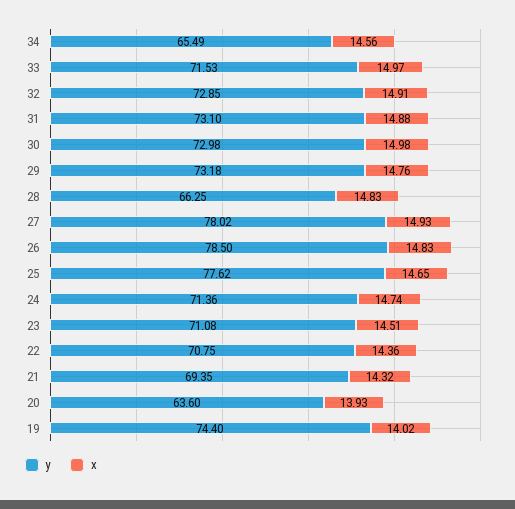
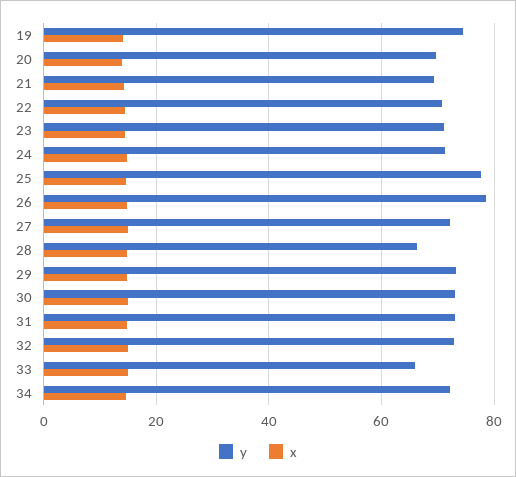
y, 34: 65.49 -> 72
y, 33: 71.53 -> 66
y, 27: 78.02 -> 72
y, 20: 63.6 -> 70

